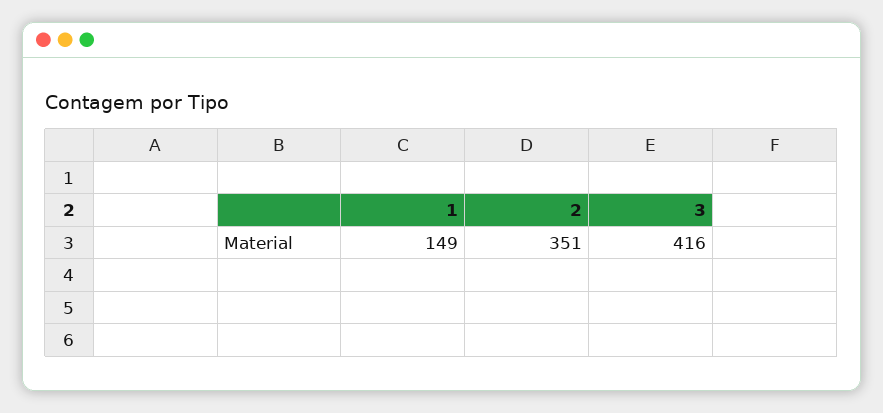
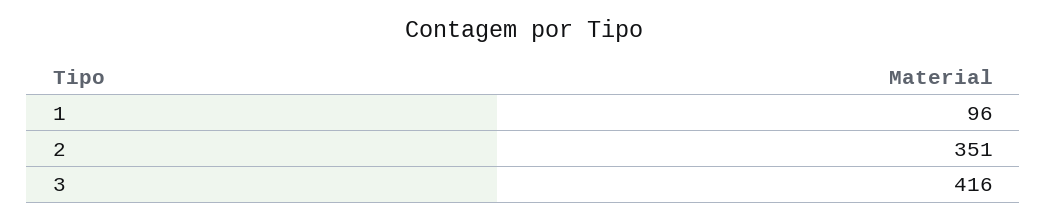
1: 149 -> 96

